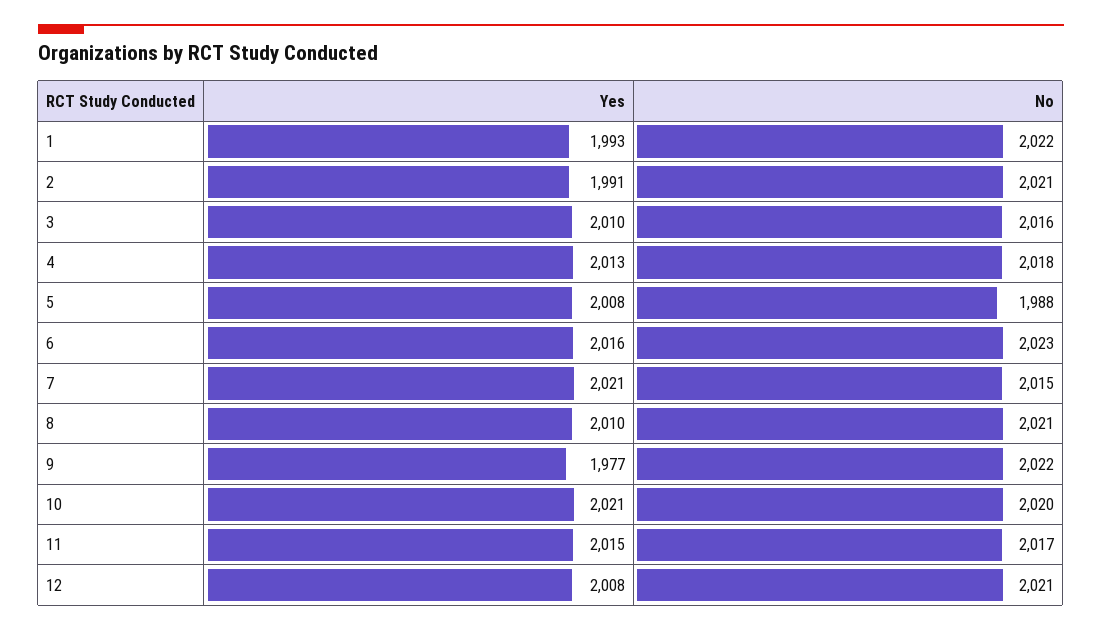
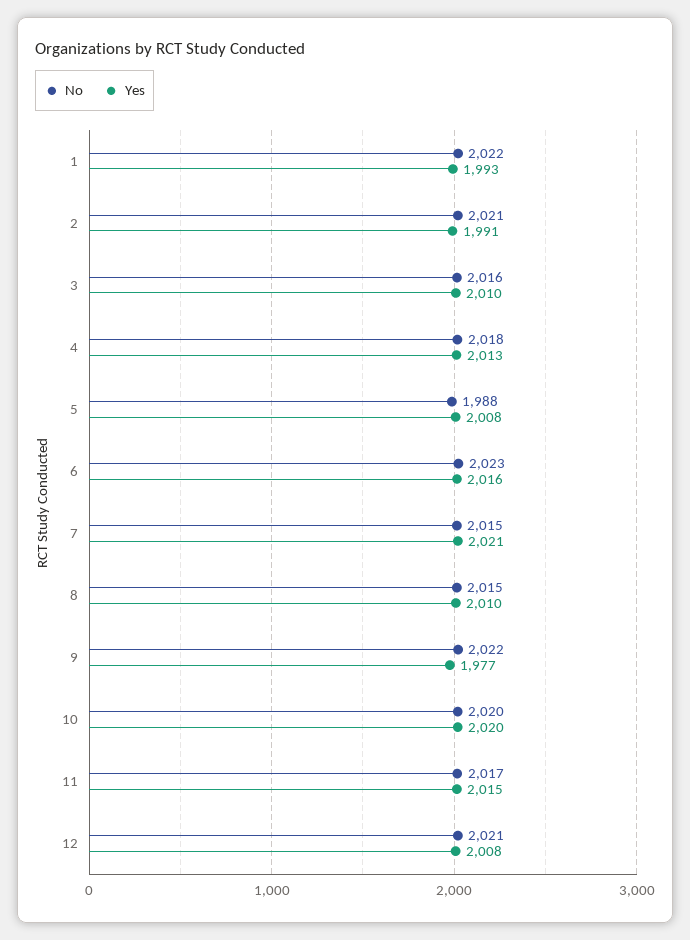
No, 8: 2021 -> 2015
Yes, 10: 2021 -> 2020

